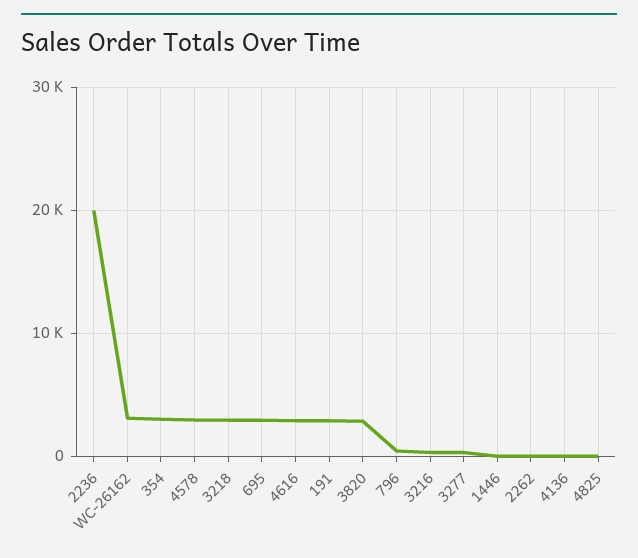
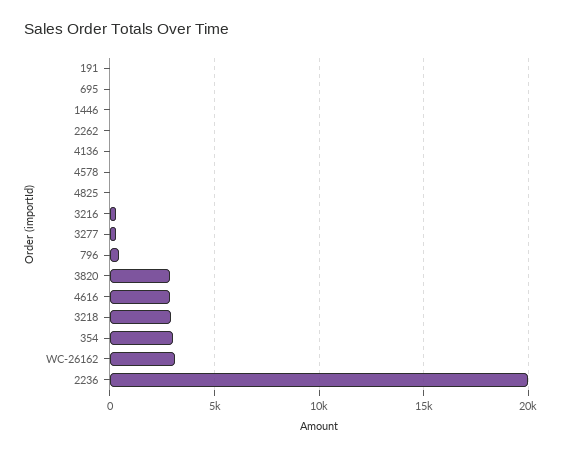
4578: 3000 -> 0
695: 3000 -> 0
191: 3000 -> 0

